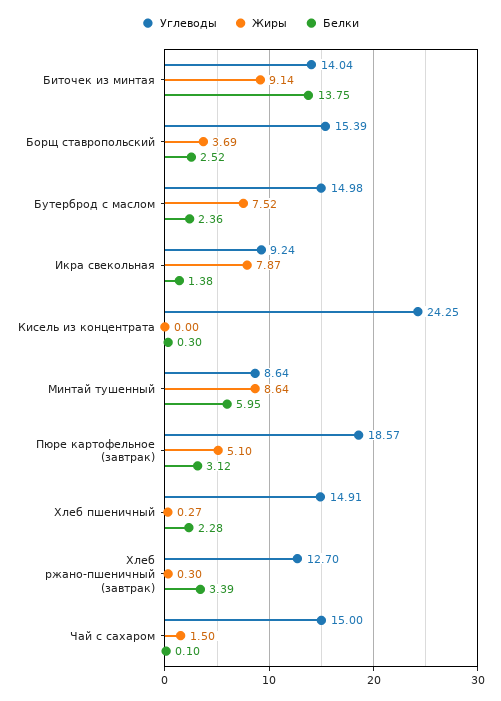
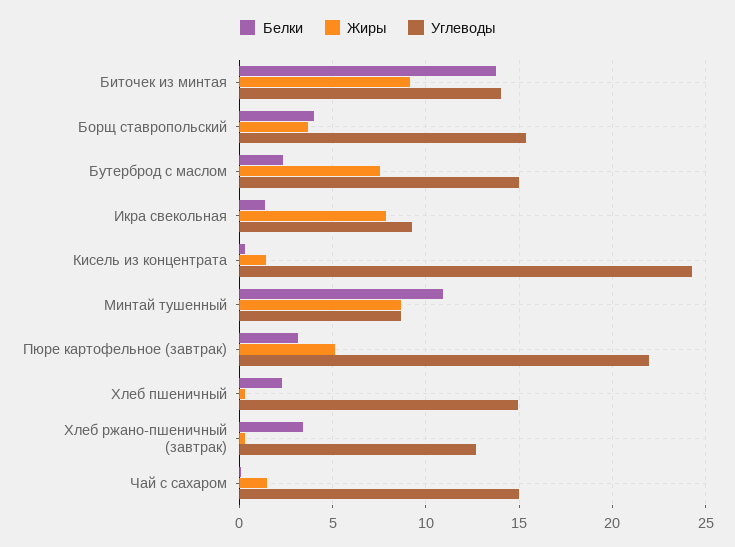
Белки, Борщ ставропольский: 2.52 -> 4
Жиры, Кисель из концентрата: 0 -> 1.5
Белки, Минтай тушенный: 5.95 -> 11
Углеводы, Пюре картофельное (завтрак): 18.57 -> 22

